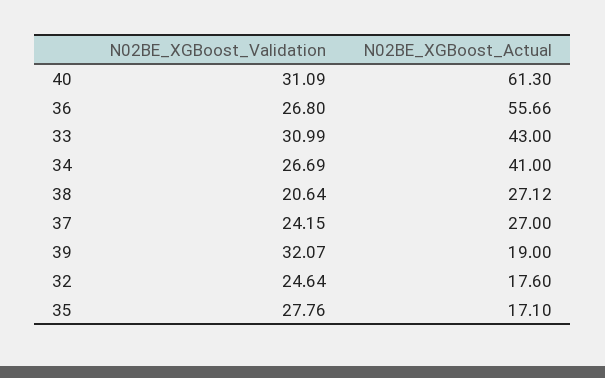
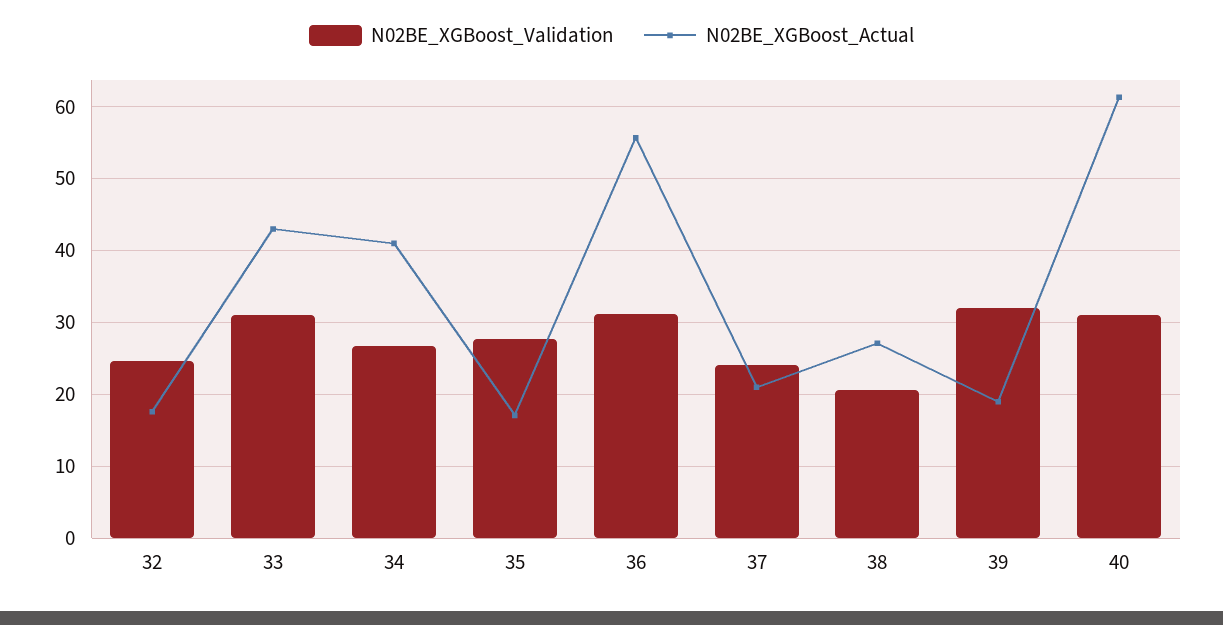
N02BE_XGBoost_Validation, 36: 26.8 -> 31
N02BE_XGBoost_Actual, 37: 27 -> 21

